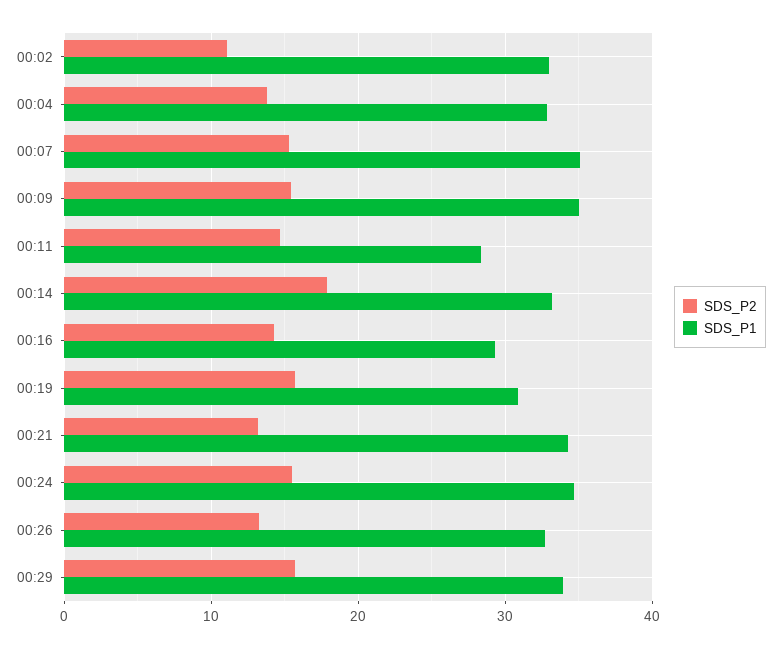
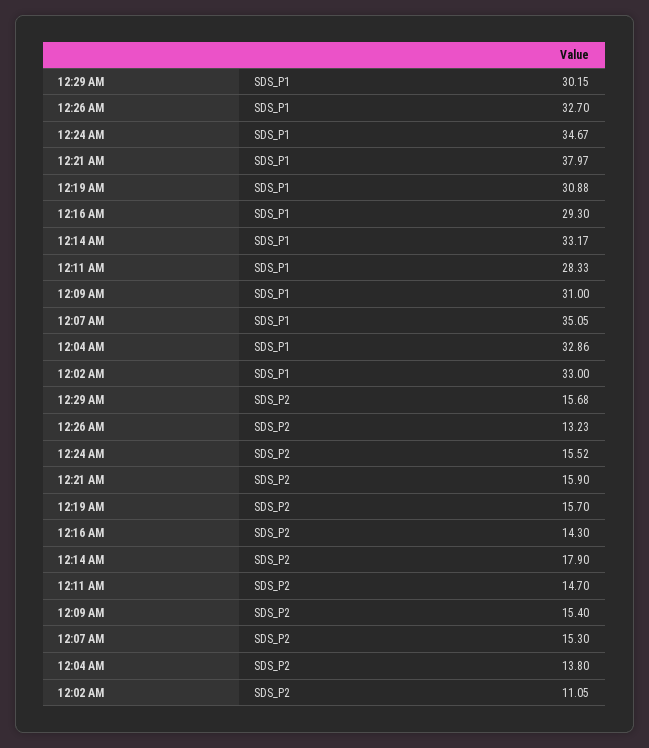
SDS_P1, 00:09: 35 -> 31
SDS_P2, 00:21: 13 -> 15.9
SDS_P1, 00:21: 34 -> 37.97
SDS_P1, 00:29: 34 -> 30.15

